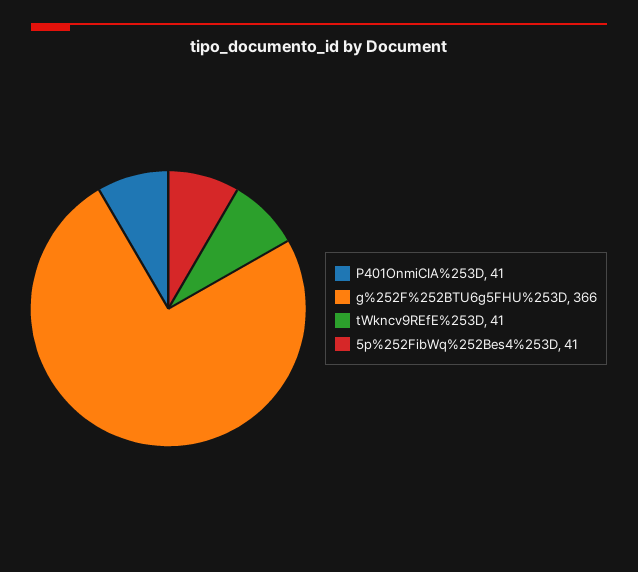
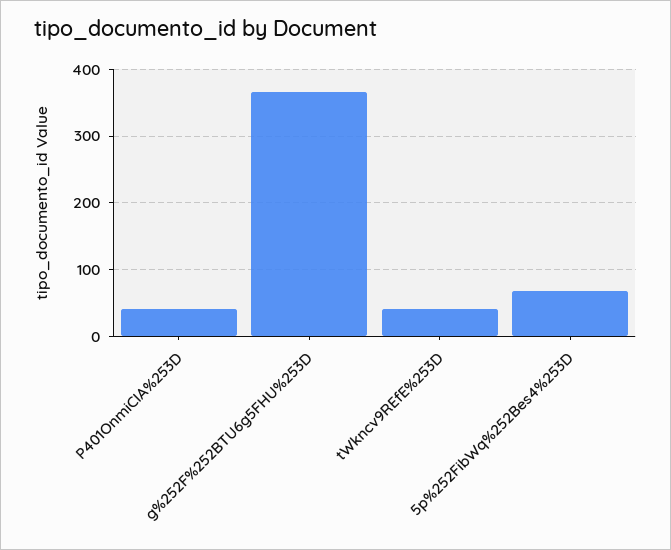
5p%252FibWq%252Bes4%253D: 41 -> 70

